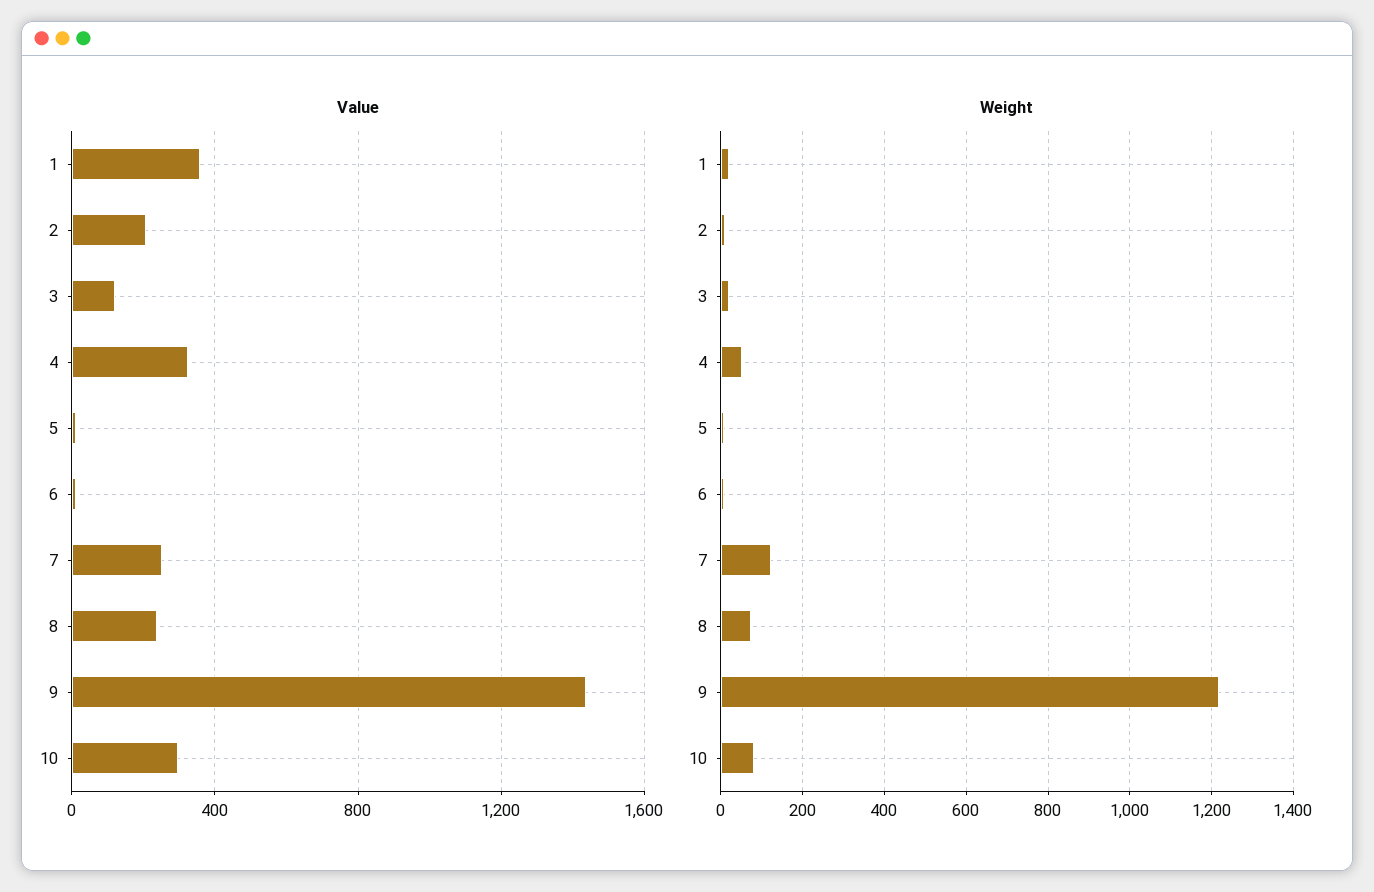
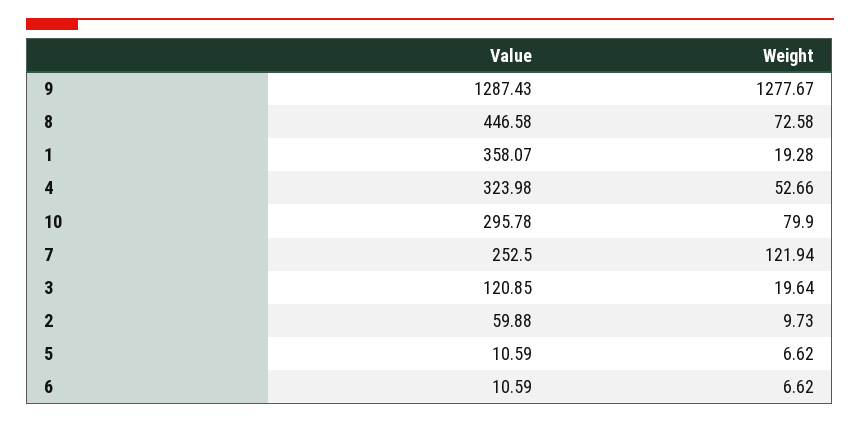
Value, 2: 200 -> 59.88
Value, 8: 250 -> 446.58
Value, 9: 1450 -> 1287.43
Weight, 9: 1220 -> 1277.67

